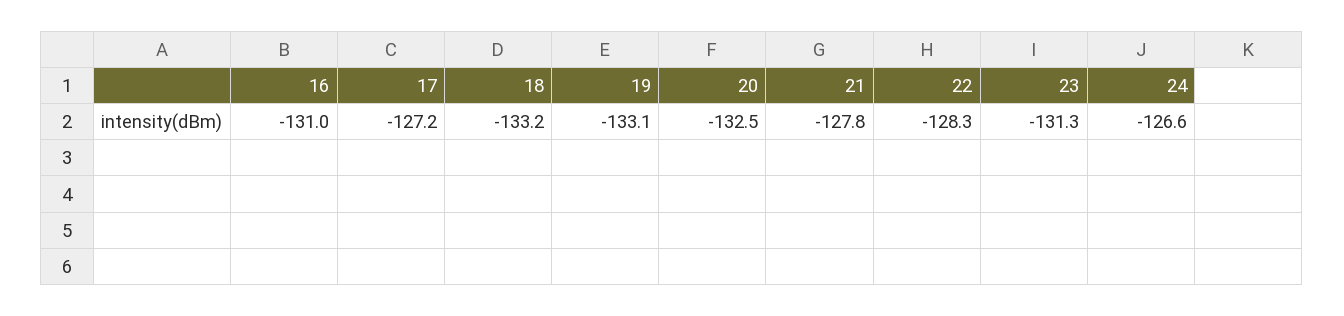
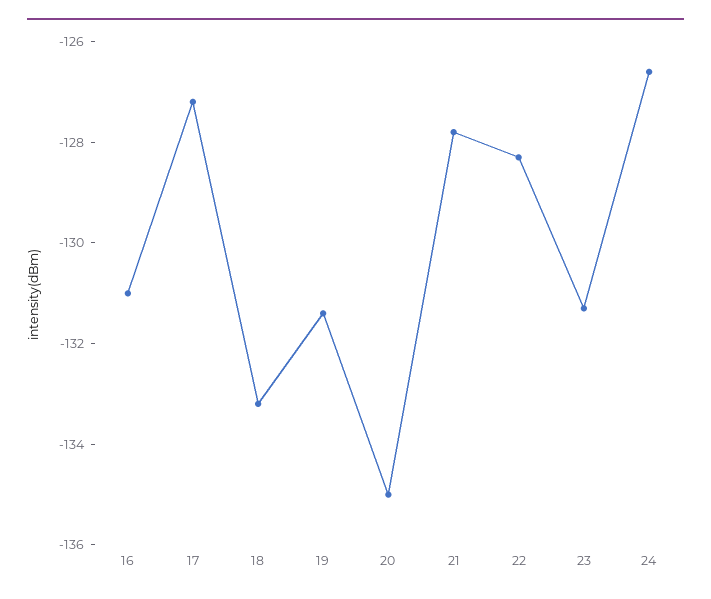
19: -133.1 -> -131.5
20: -132.5 -> -135

